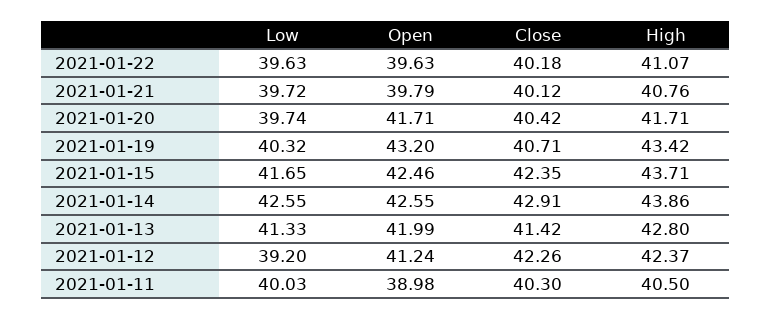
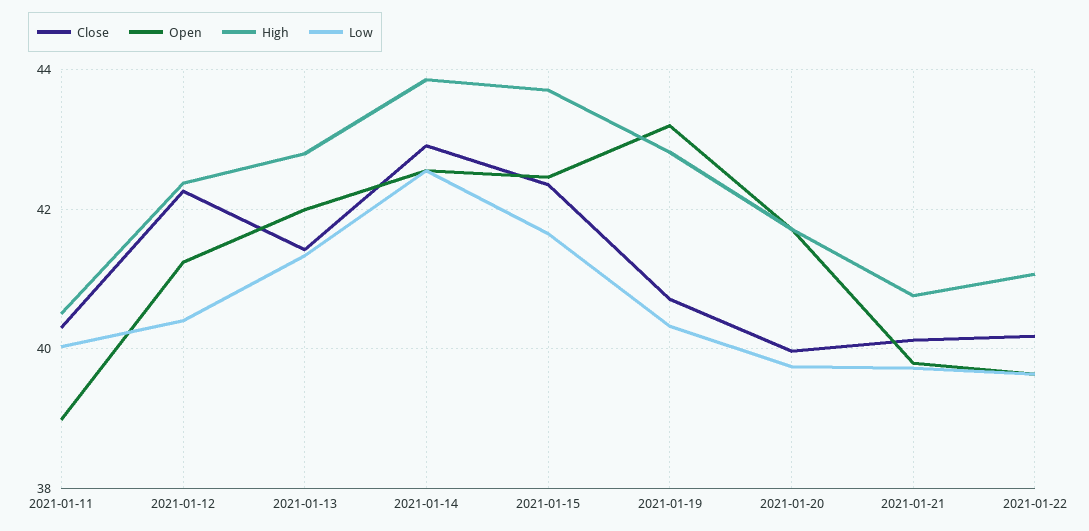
Close, 2021-01-20: 40.42 -> 40
High, 2021-01-19: 43.42 -> 42.8
Low, 2021-01-12: 39.2 -> 40.4

